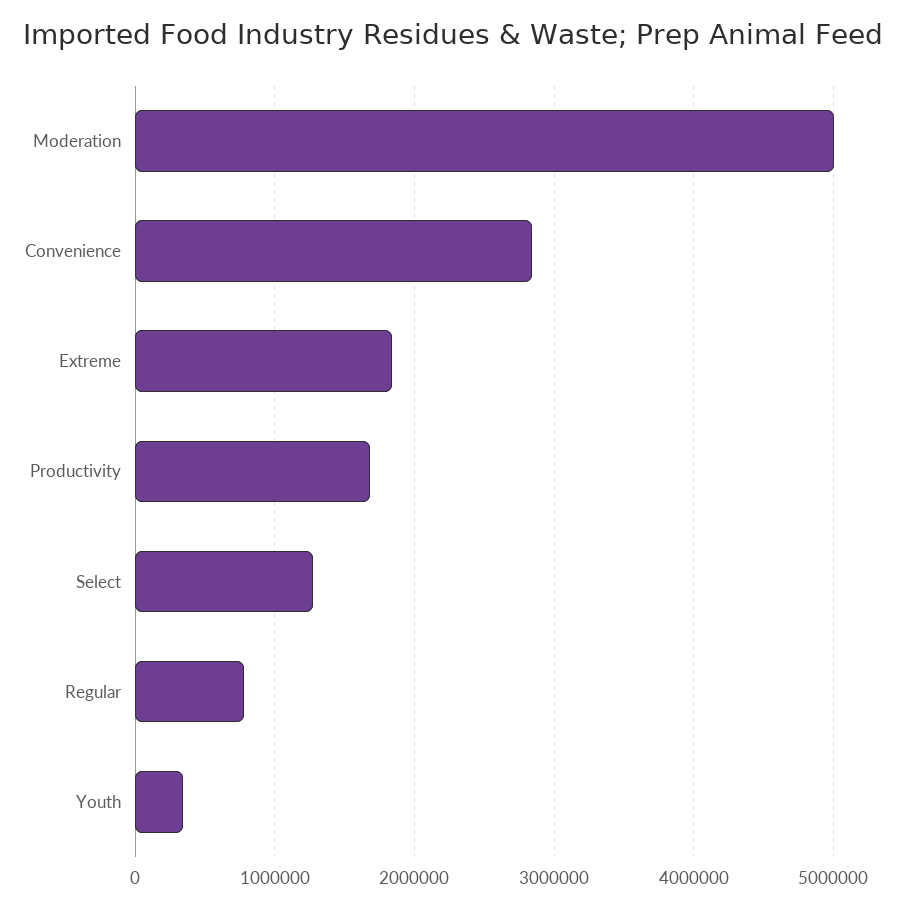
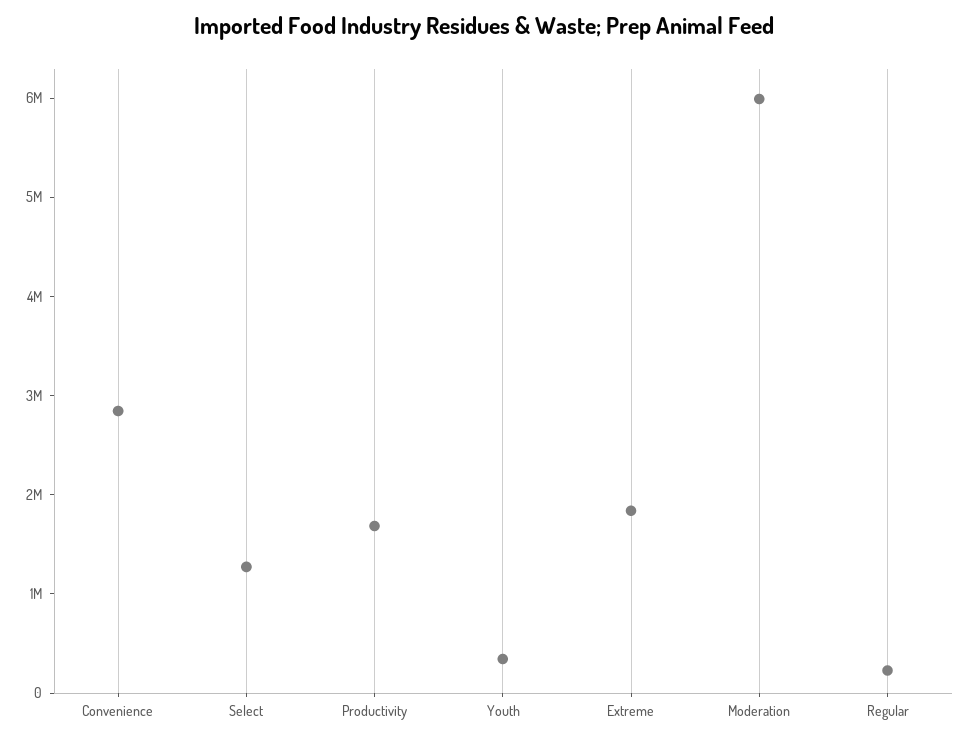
Moderation: 5000000 -> 6000000
Regular: 800000 -> 200000

